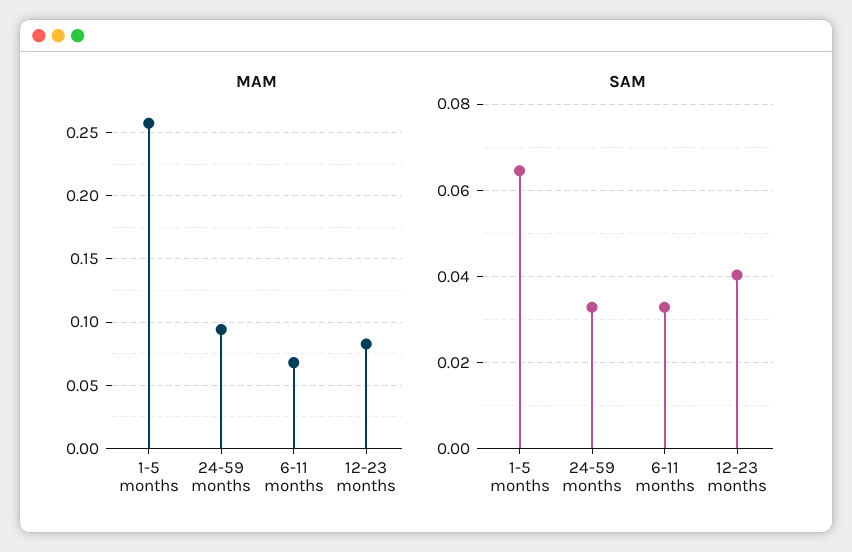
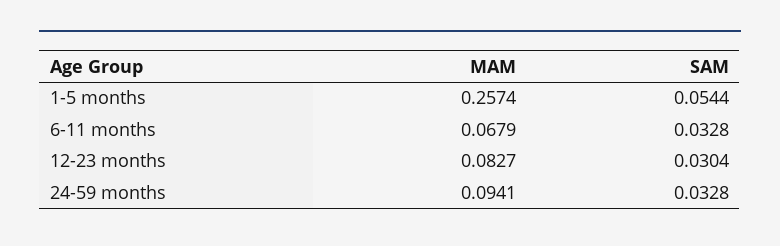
SAM, 1-5 months: 0.064 -> 0.0544
SAM, 12-23 months: 0.04 -> 0.0304

